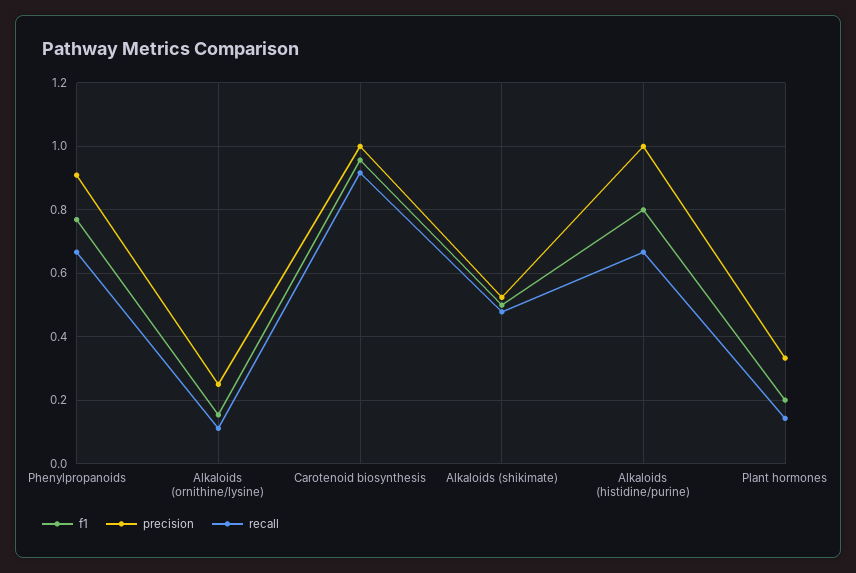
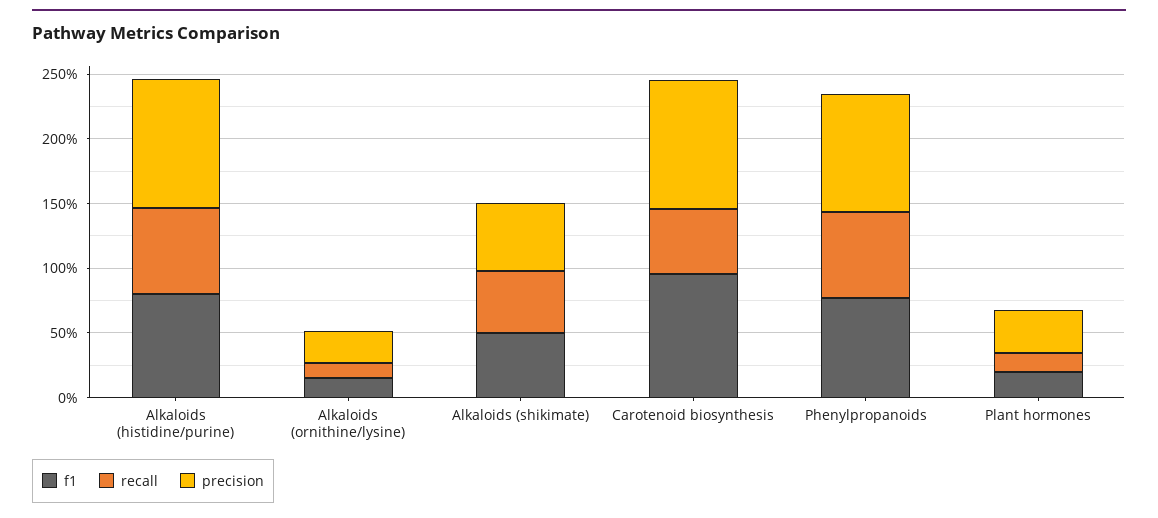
recall, Carotenoid biosynthesis: 0.92 -> 0.5

